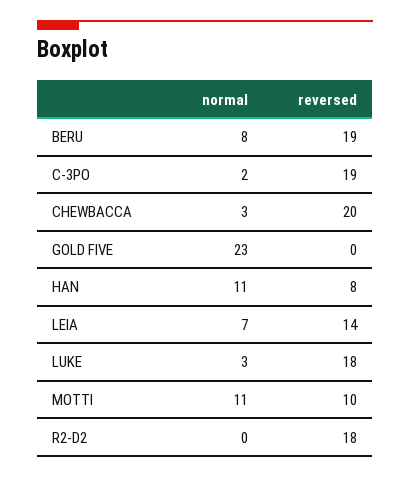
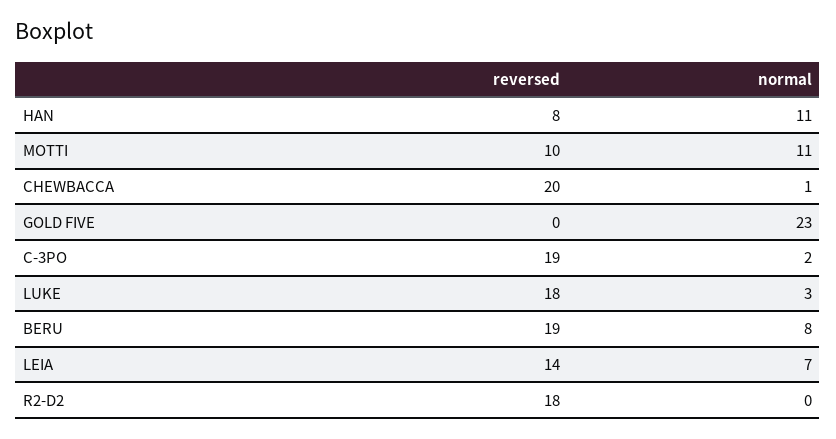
normal, CHEWBACCA: 3 -> 1

